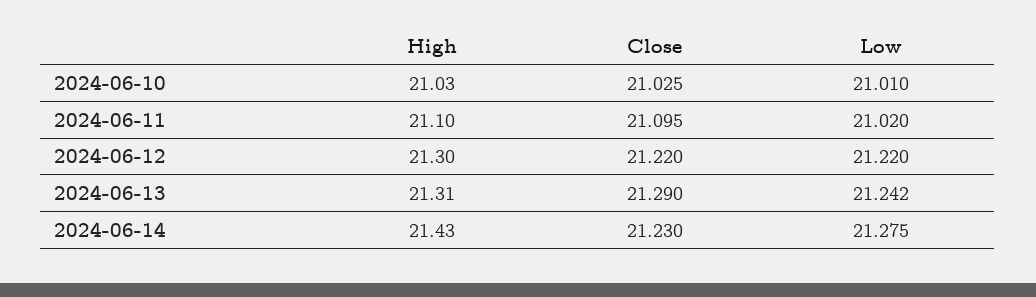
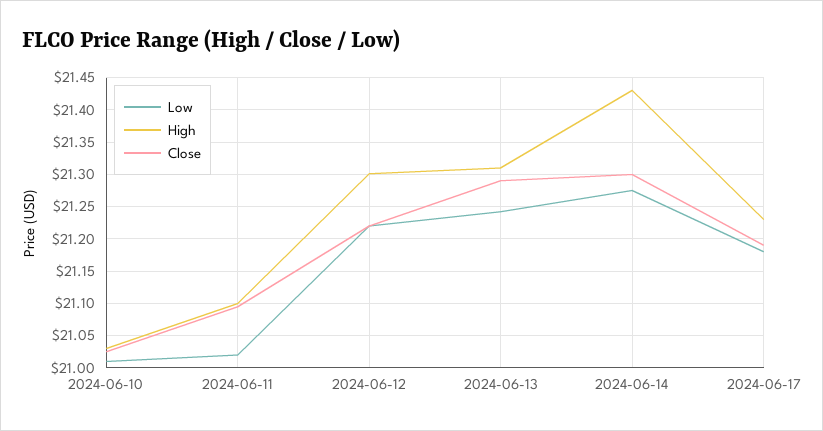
Close, 2024-06-14: 21.23 -> 21.3
Low, 2024-06-17: none -> 21.18
High, 2024-06-17: none -> 21.23
Close, 2024-06-17: none -> 21.19

